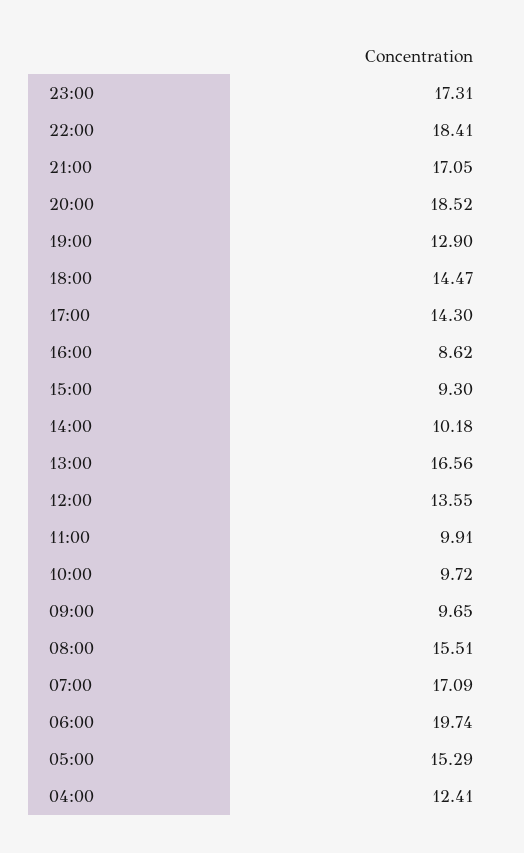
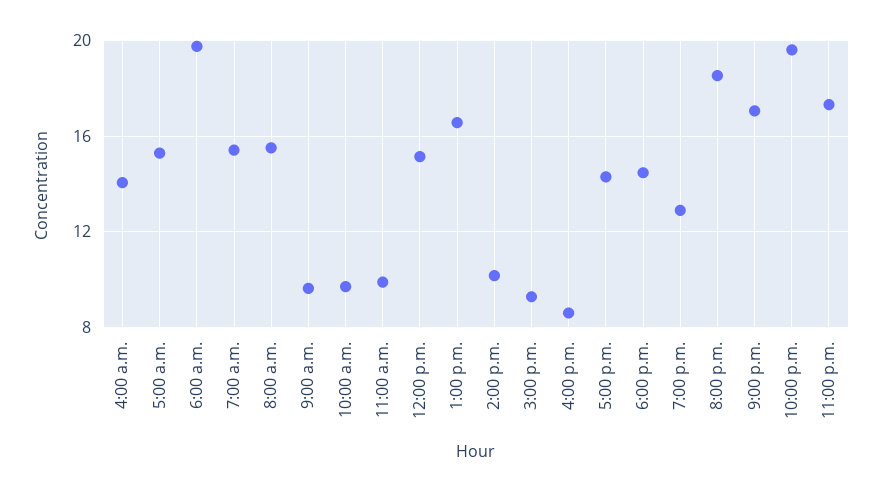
22:00: 18.41 -> 19.5
12:00: 13.55 -> 15
07:00: 17.09 -> 15.5
04:00: 12.41 -> 14

